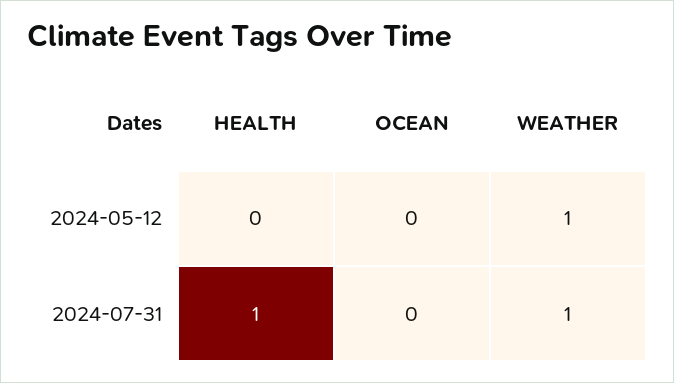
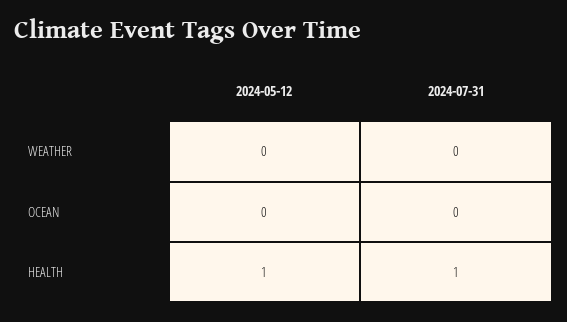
HEALTH, 2024-05-12: 0 -> 1
WEATHER, 2024-05-12: 1 -> 0
WEATHER, 2024-07-31: 1 -> 0

